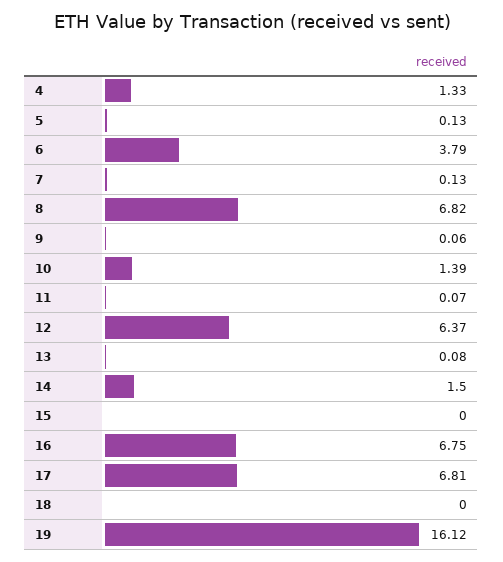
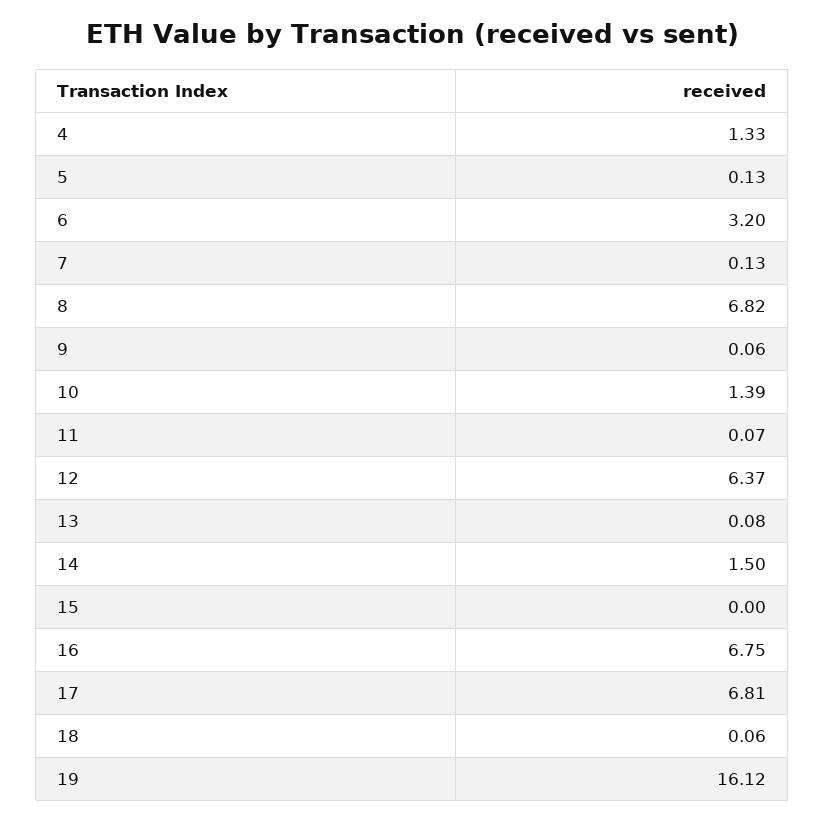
6: 3.79 -> 3.2
18: 0 -> 0.06

